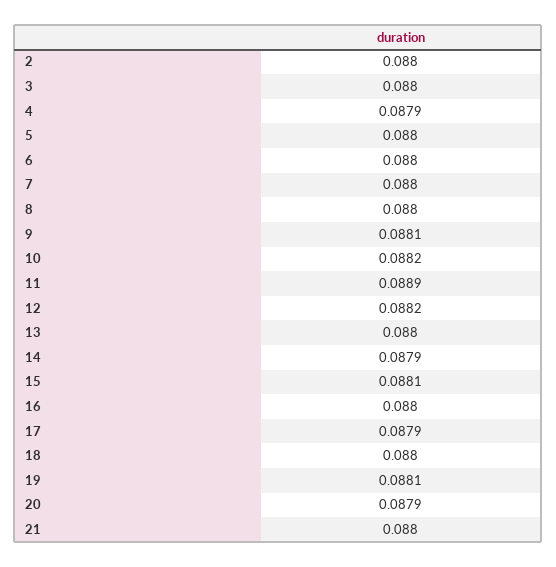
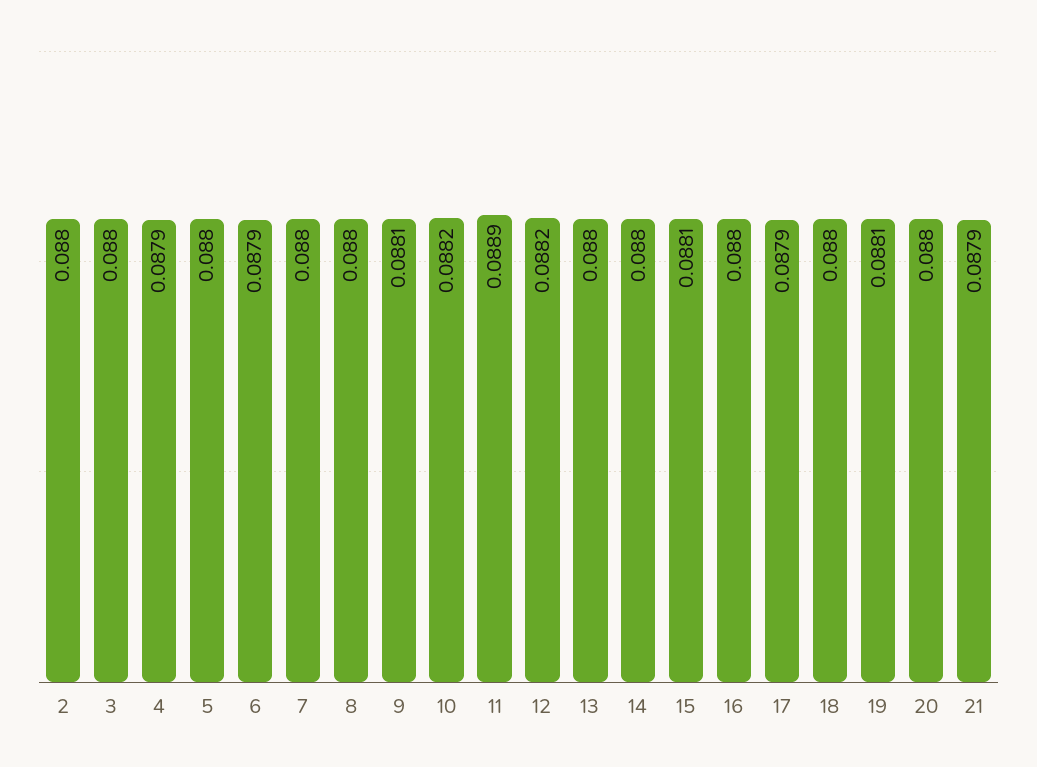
6: 0.088 -> 0.0879
14: 0.0879 -> 0.088
20: 0.0879 -> 0.088
21: 0.088 -> 0.0879

